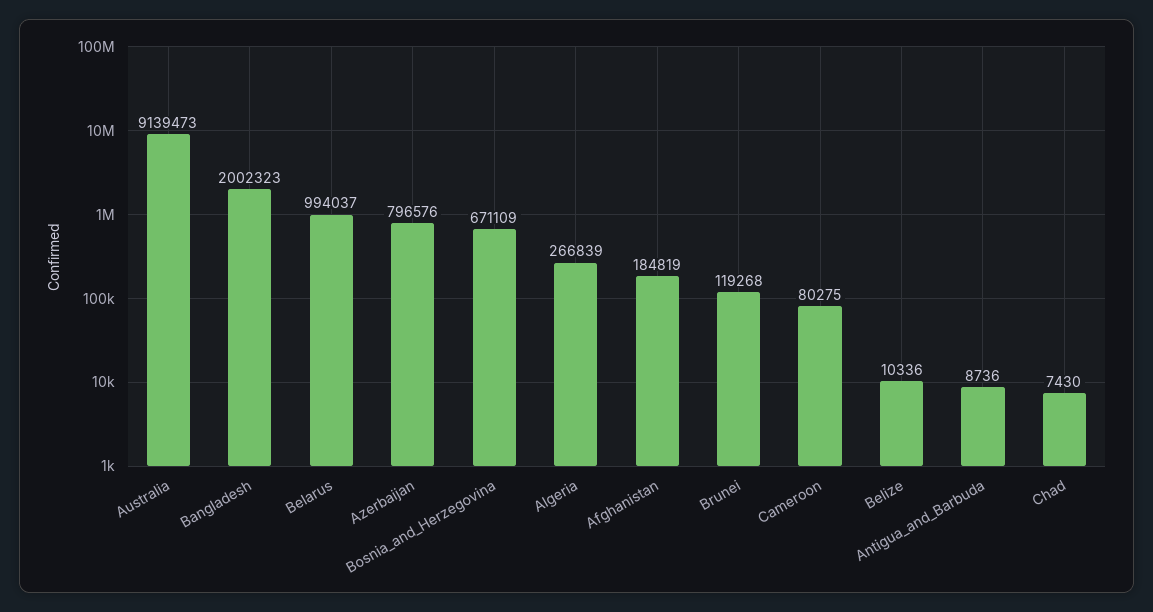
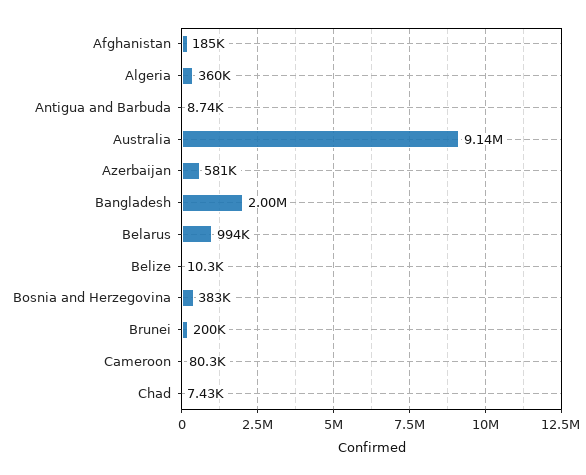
Azerbaijan: 796576 -> 581000
Bosnia_and_Herzegovina: 671109 -> 383000
Algeria: 266839 -> 360000
Brunei: 119268 -> 200000

